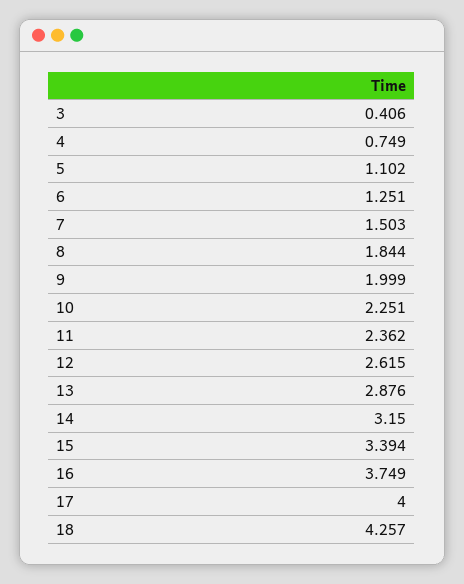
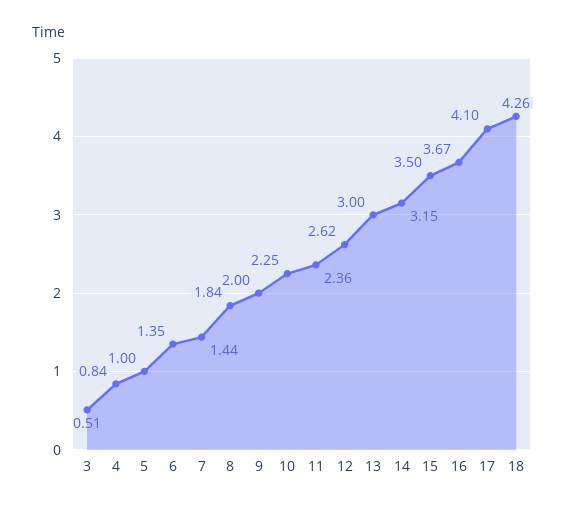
3: 0.406 -> 0.51
4: 0.749 -> 0.84
5: 1.102 -> 1
6: 1.251 -> 1.35
7: 1.503 -> 1.44
13: 2.876 -> 3
15: 3.394 -> 3.5
16: 3.749 -> 3.67
17: 4 -> 4.1

